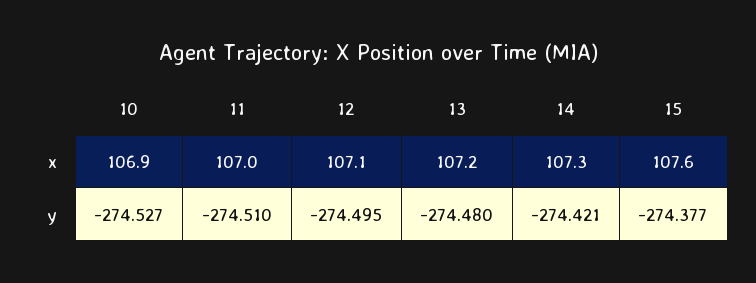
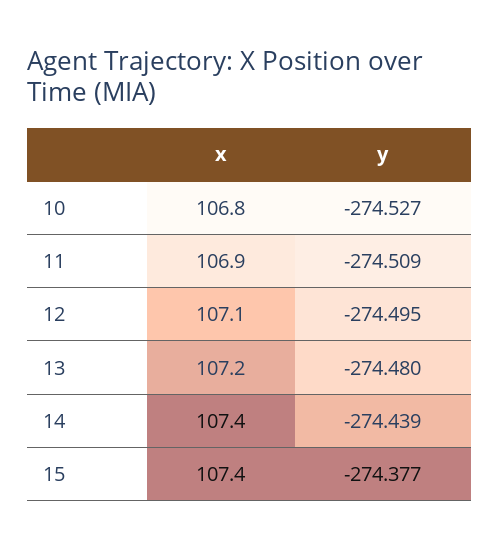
10, x: 106.9 -> 106.8
11, x: 107 -> 106.9
14, x: 107.3 -> 107.4
15, x: 107.6 -> 107.4
11, y: -274.51 -> -274.509
14, y: -274.421 -> -274.439

